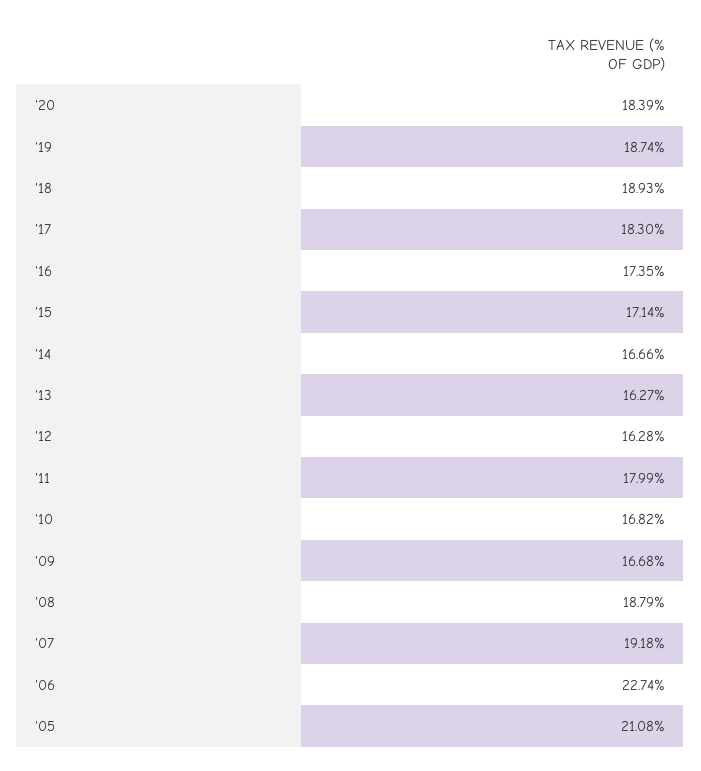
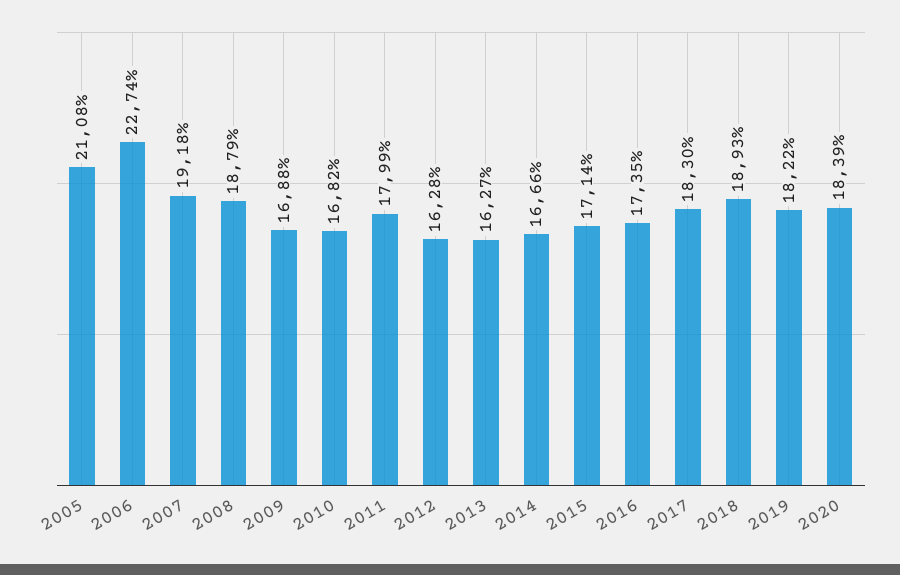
'19: 18.74 -> 18.22
'09: 16.68 -> 16.88

